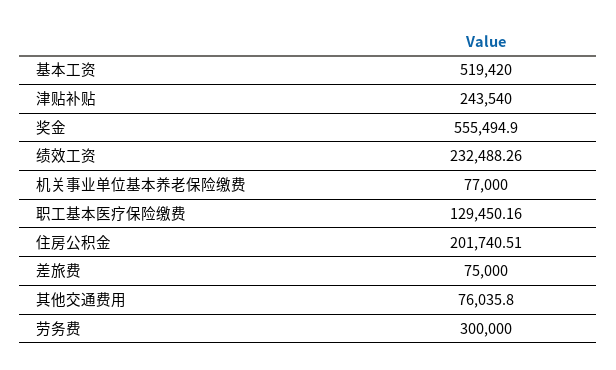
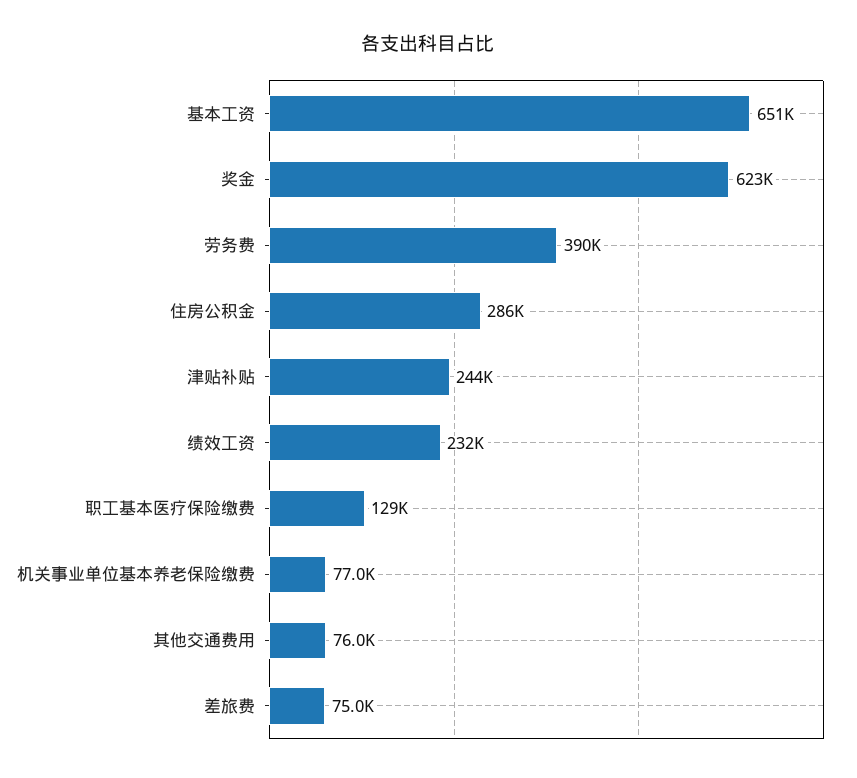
基本工资: 519420 -> 651000
奖金: 555494.9 -> 623000
住房公积金: 201740.51 -> 286000
劳务费: 300000 -> 390000

